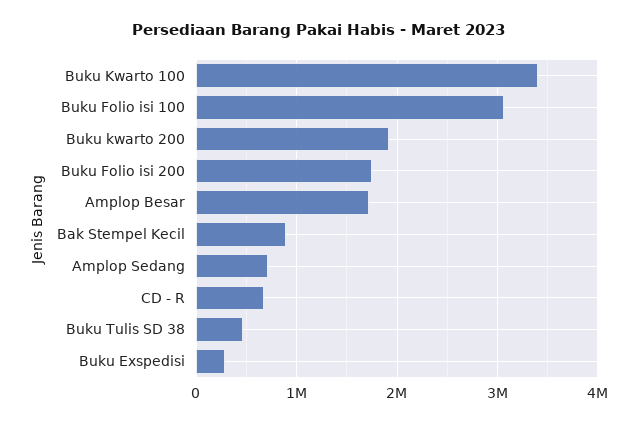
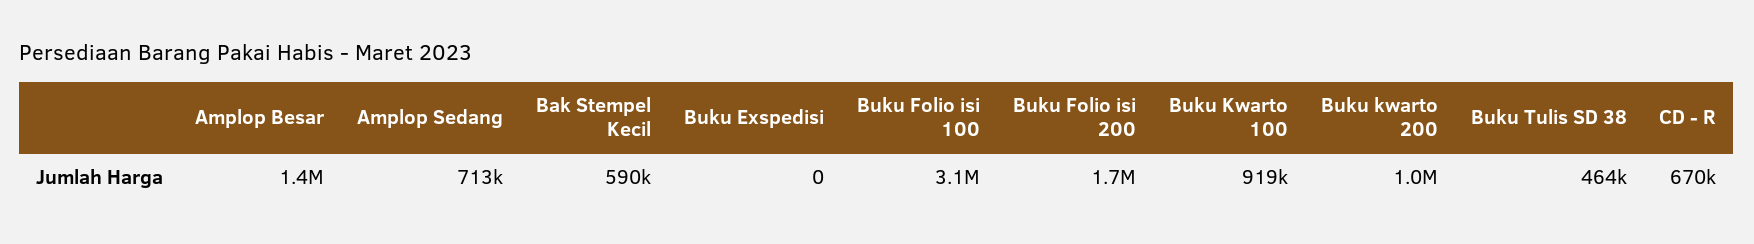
Buku Kwarto 100: 3400000 -> 919000
Buku kwarto 200: 1900000 -> 1000000
Amplop Besar: 1700000 -> 1400000
Bak Stempel Kecil: 900000 -> 590000
Buku Exspedisi: 300000 -> 0

